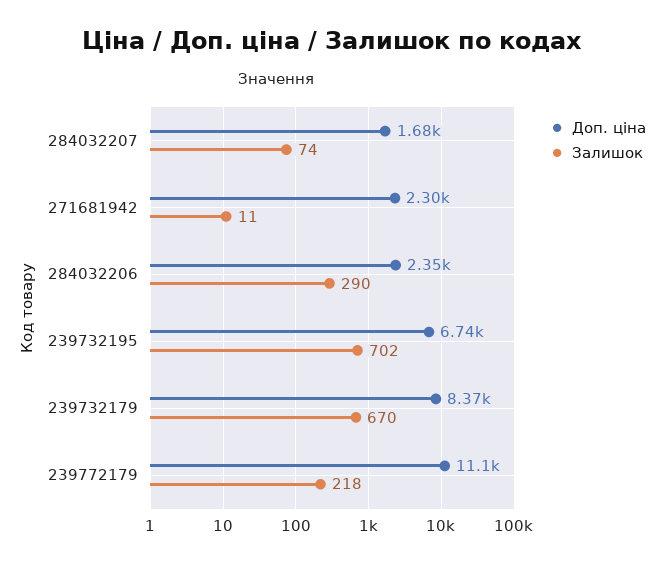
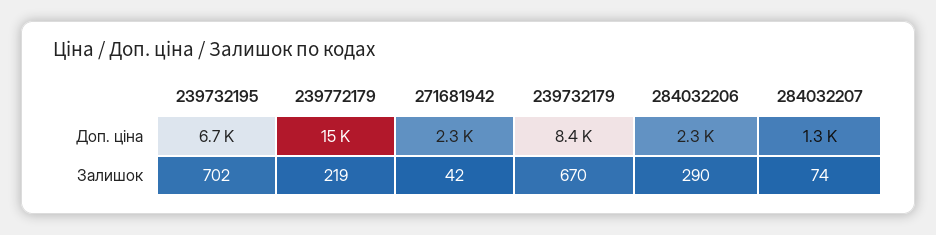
Доп. ціна, 284032207: 1680 -> 1300
Залишок, 271681942: 11 -> 42
Доп. ціна, 239772179: 11100 -> 15000
Залишок, 239772179: 218 -> 219

